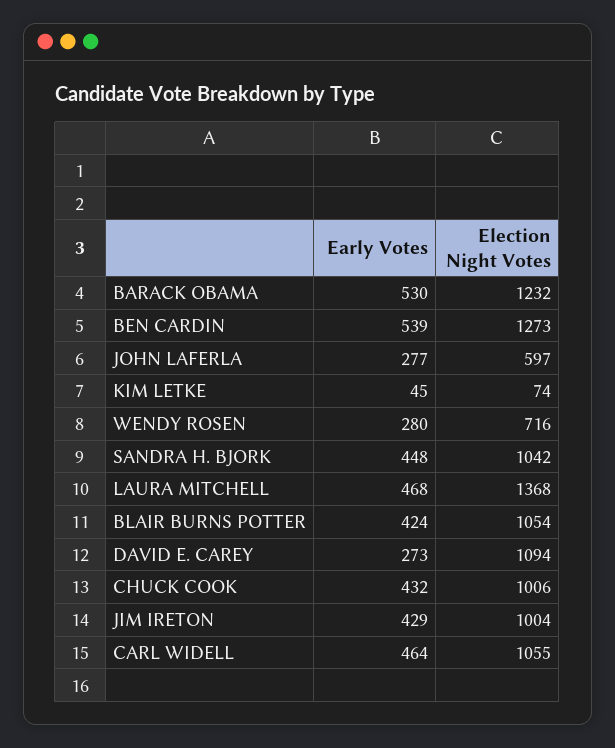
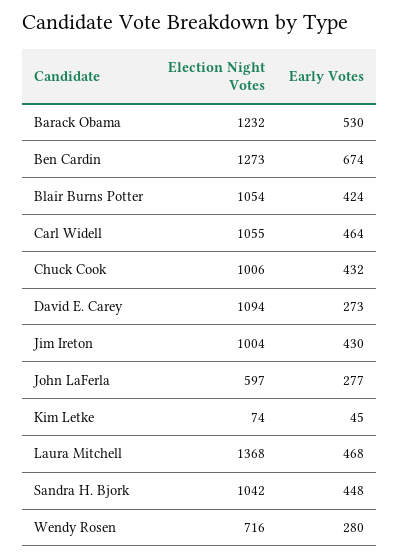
Early Votes, BEN CARDIN: 539 -> 674
Early Votes, JIM IRETON: 429 -> 430

